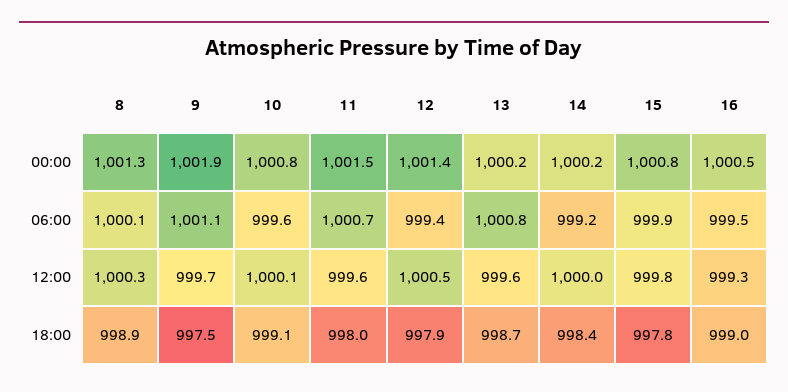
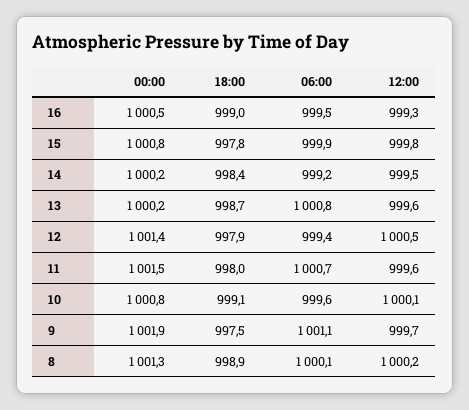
8, 12:00: 1000.3 -> 1000.2
14, 12:00: 1000 -> 999.5

